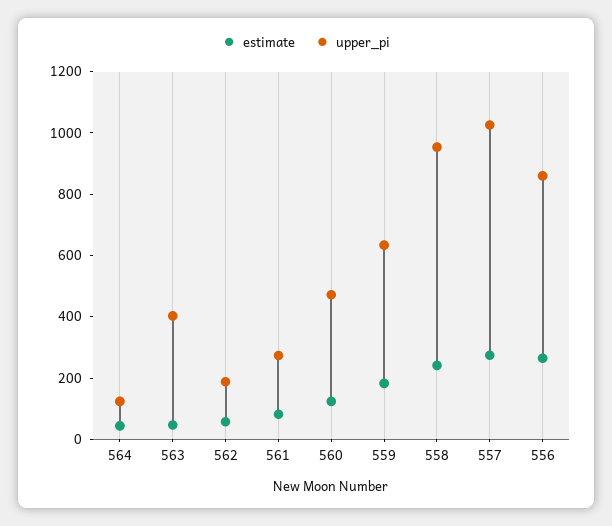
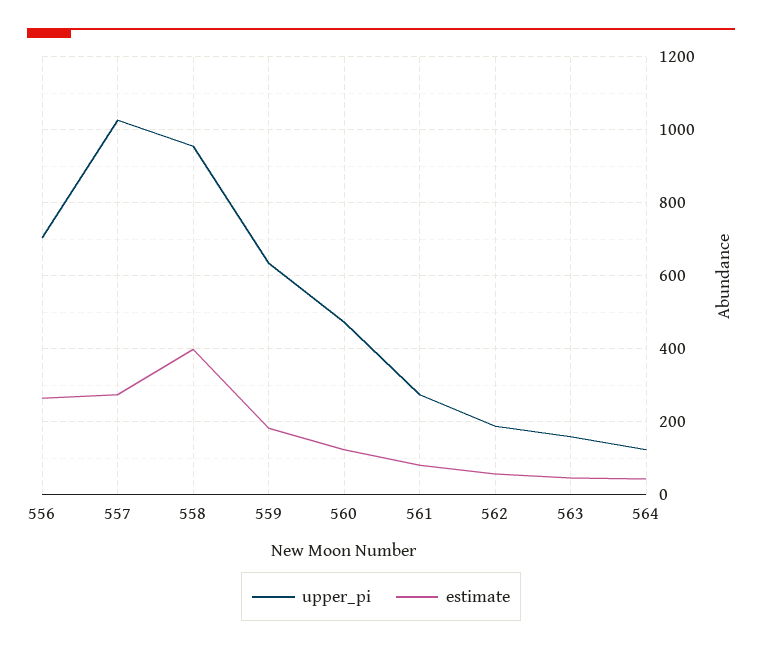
upper_pi, 563: 400 -> 160
estimate, 558: 250 -> 400
upper_pi, 556: 850 -> 700

